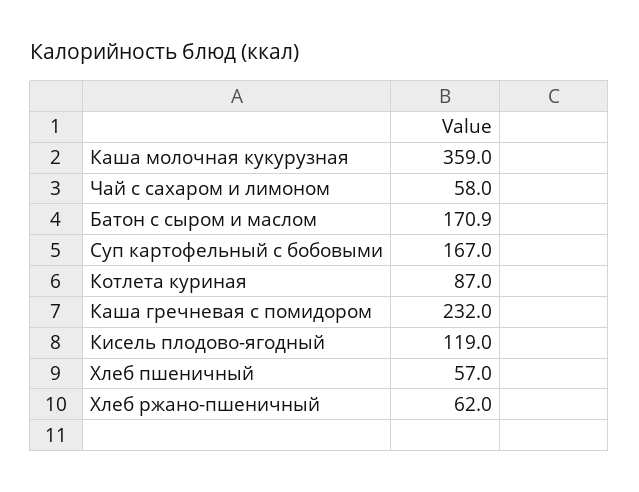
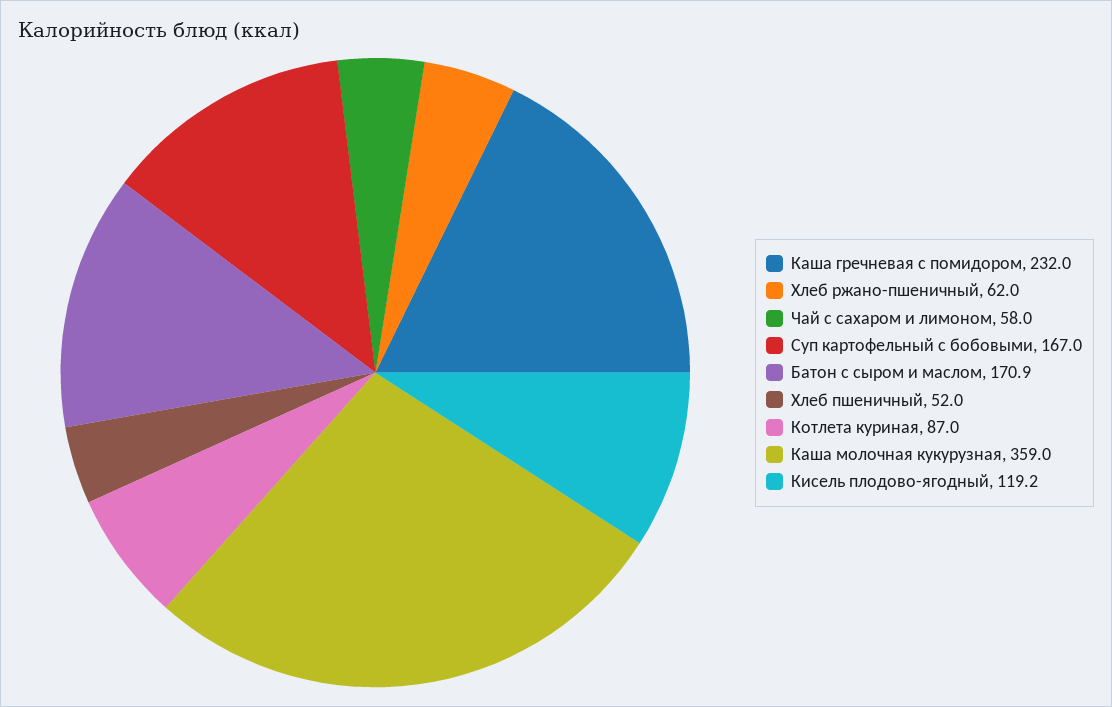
Кисель плодово-ягодный: 119 -> 119.2
Хлеб пшеничный: 57 -> 52

